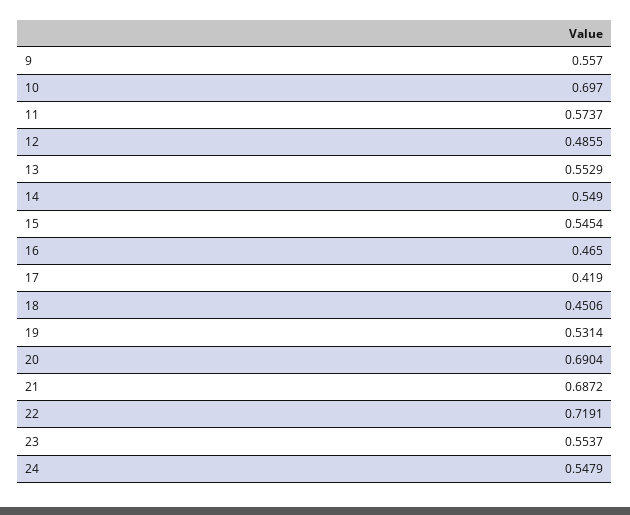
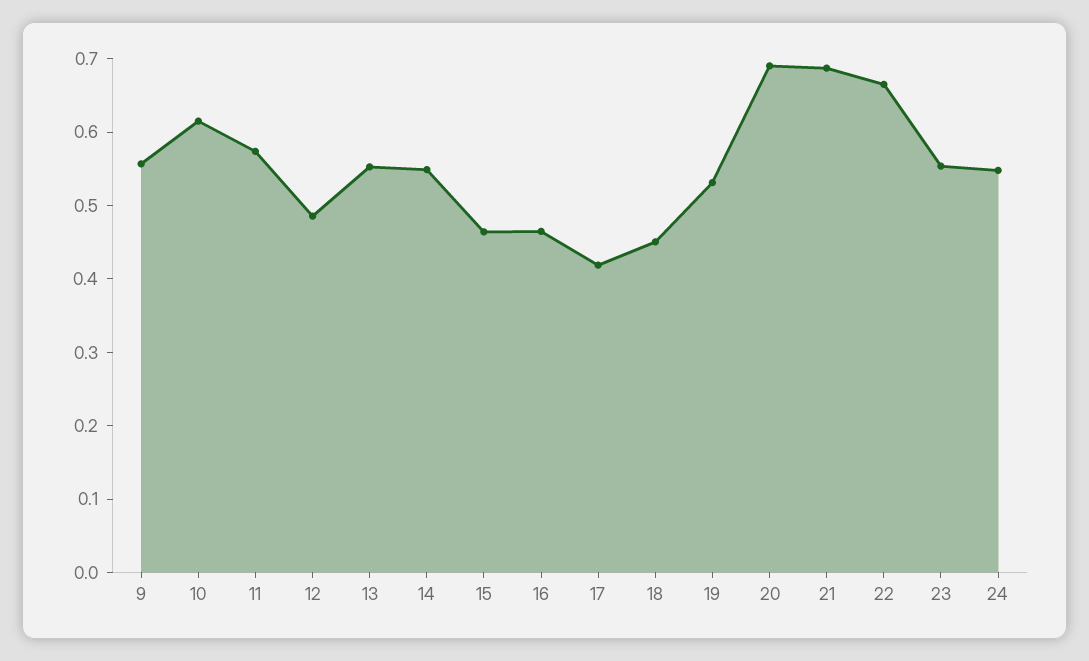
10: 0.697 -> 0.62
15: 0.5454 -> 0.46
22: 0.7191 -> 0.66

